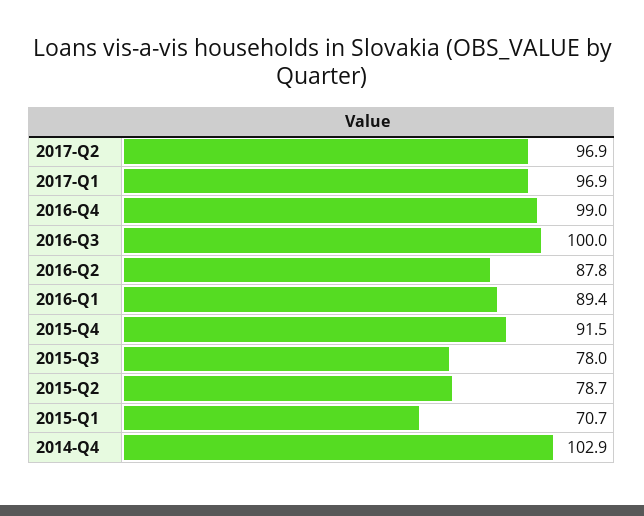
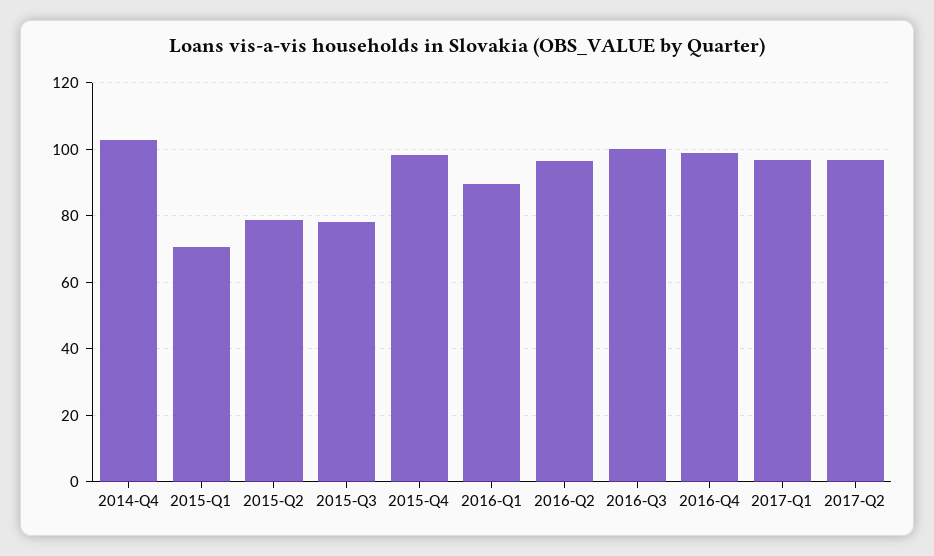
2016-Q2: 87.8 -> 96
2015-Q4: 91.5 -> 98

